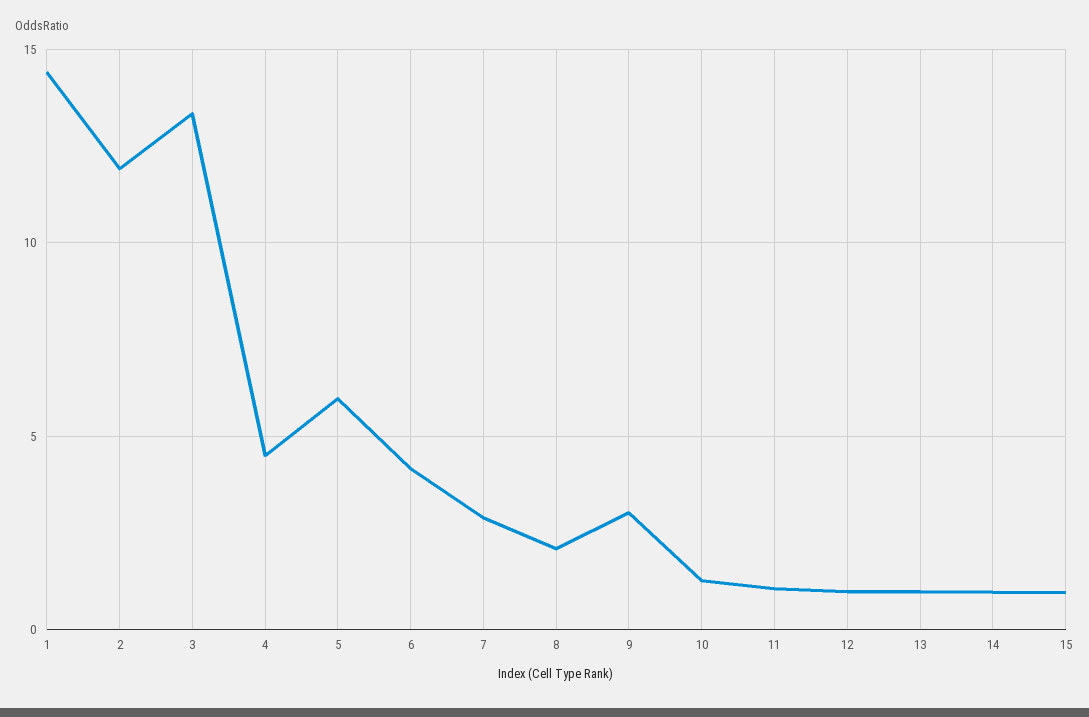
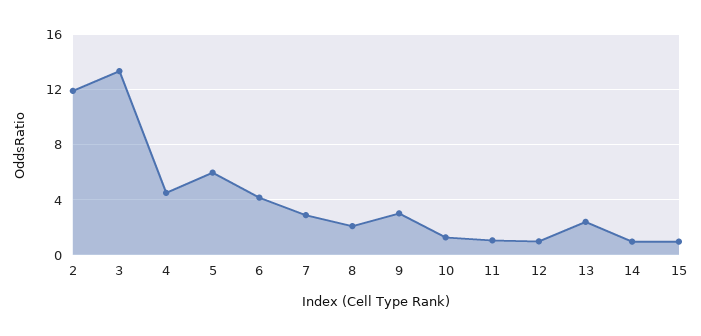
1: 14.5 -> none
13: 1 -> 2.5

